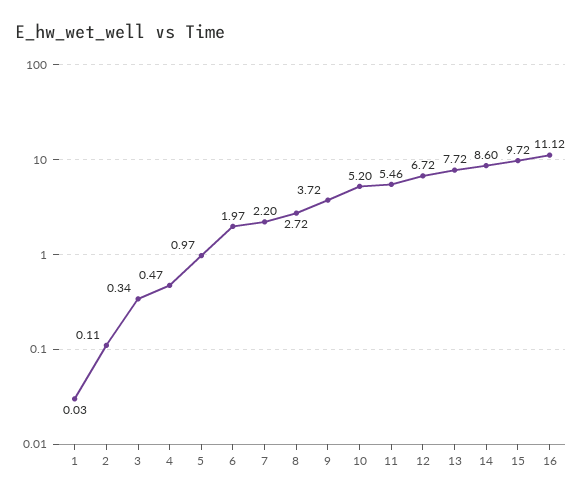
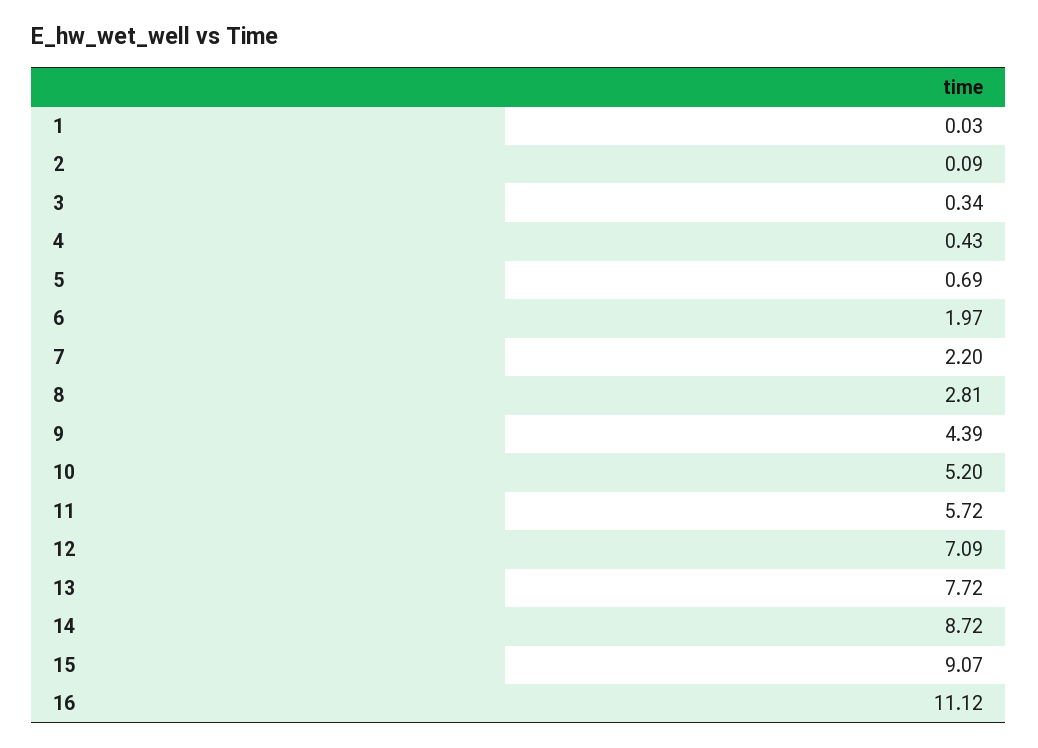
2: 0.11 -> 0.09
4: 0.47 -> 0.43
5: 0.97 -> 0.69
8: 2.72 -> 2.81
9: 3.72 -> 4.39
11: 5.46 -> 5.72
12: 6.72 -> 7.09
14: 8.6 -> 8.72
15: 9.72 -> 9.07

